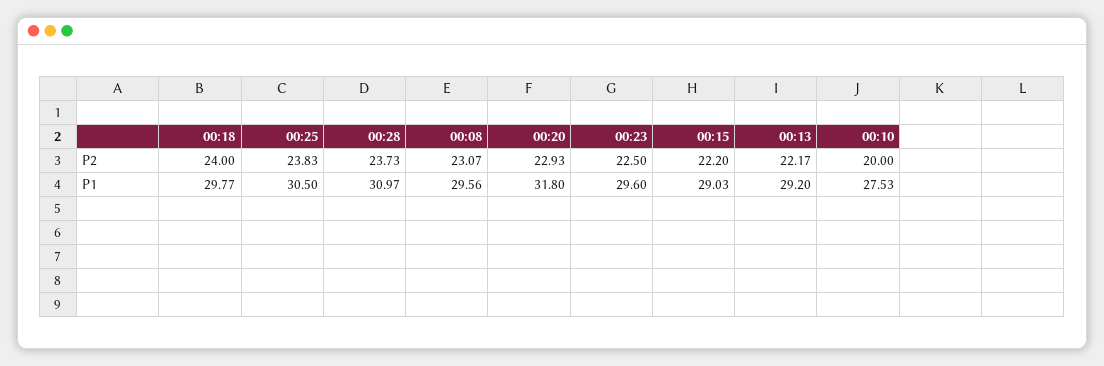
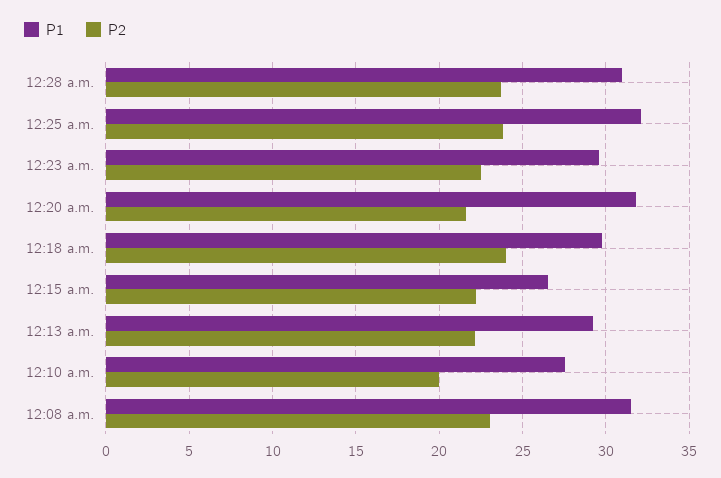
P2, 00:20: 22.93 -> 21.5
P1, 00:25: 30.5 -> 32
P1, 00:08: 29.56 -> 31.5
P1, 00:15: 29.03 -> 26.5

